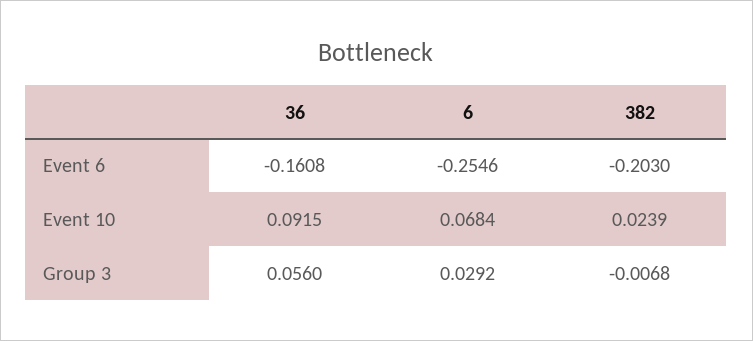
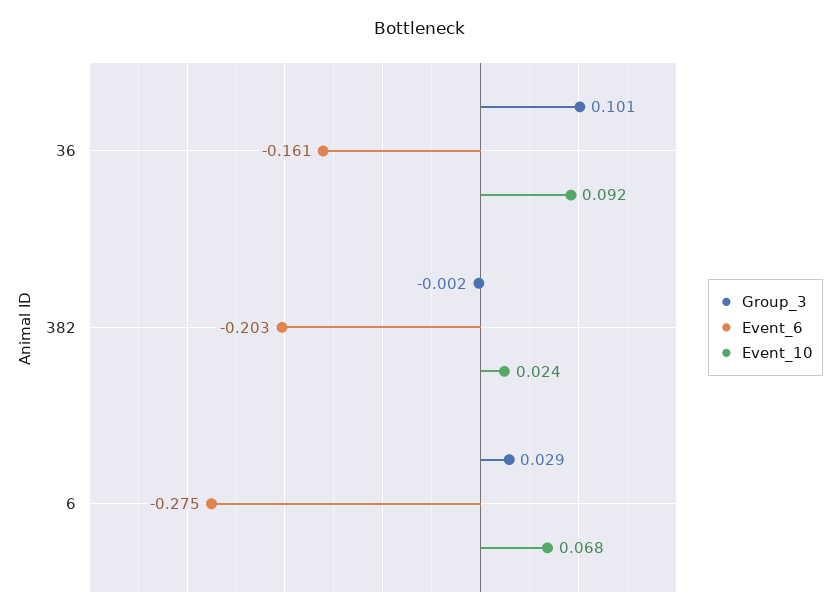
Event 6, 6: -0.2546 -> -0.275
Group 3, 36: 0.056 -> 0.101
Group 3, 382: -0.0068 -> -0.002

